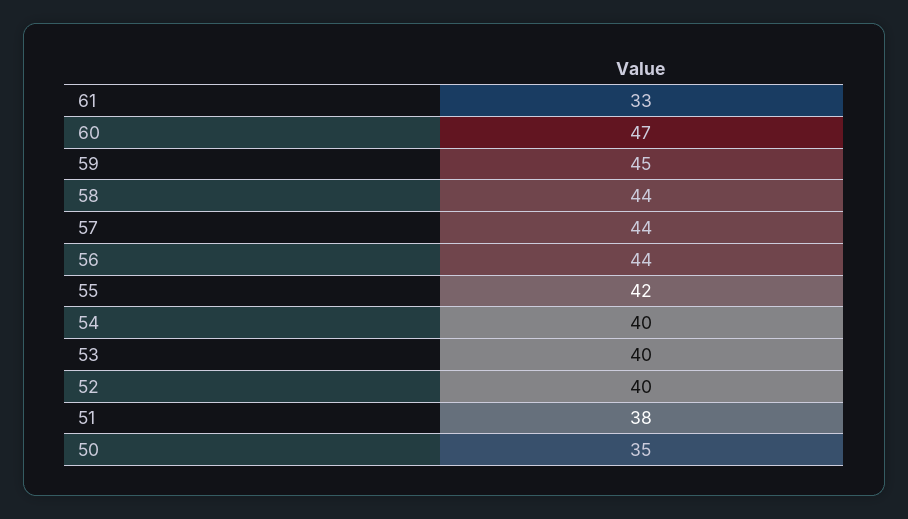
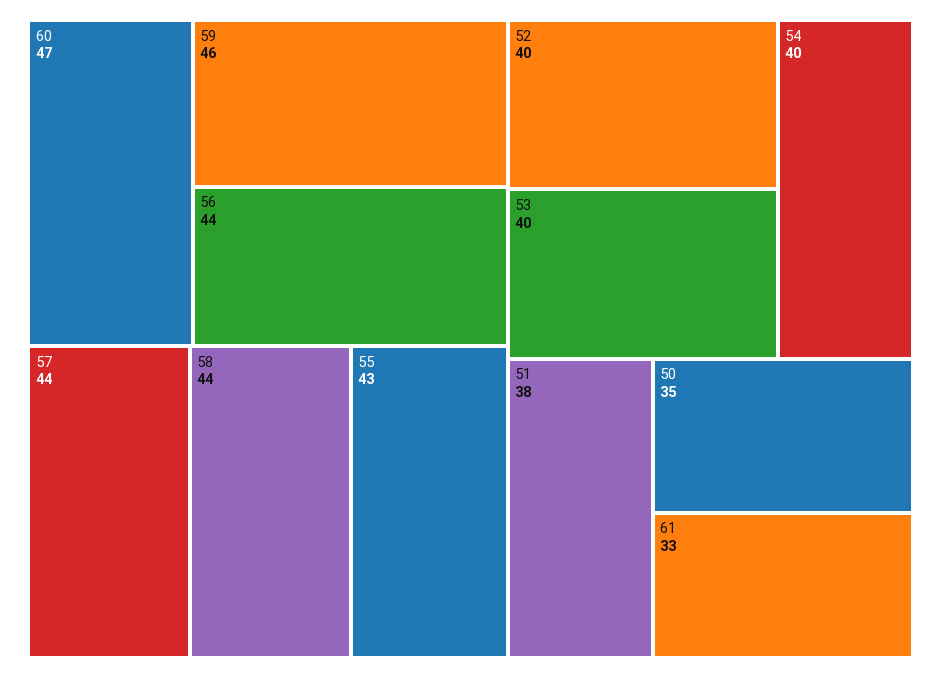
59: 45 -> 46
55: 42 -> 43

